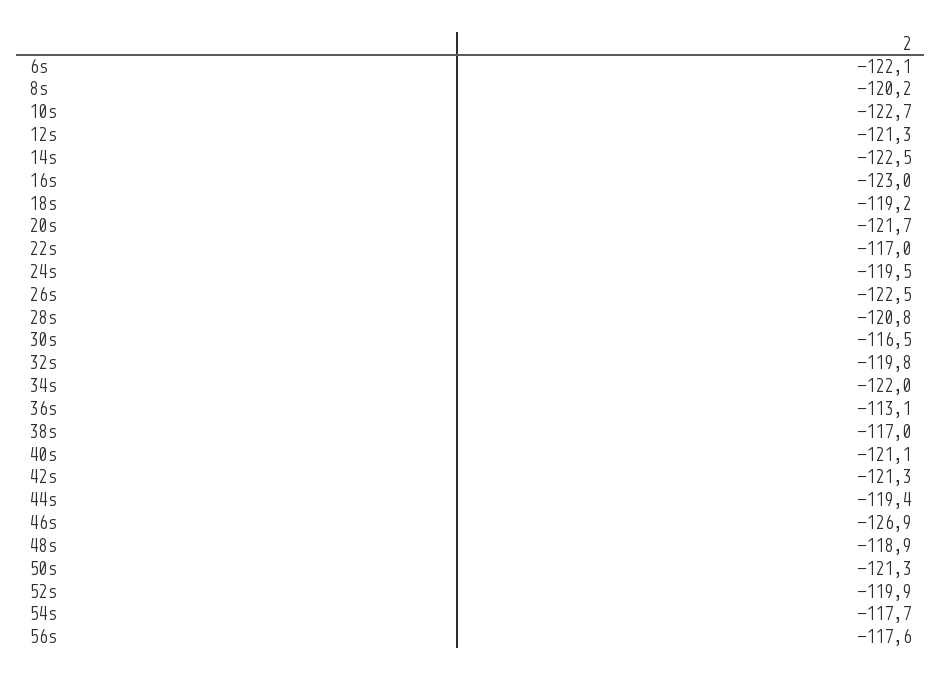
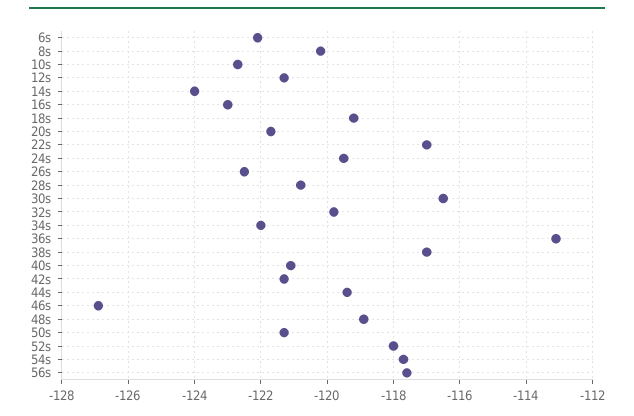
14s: -122.5 -> -124
52s: -119.9 -> -118

